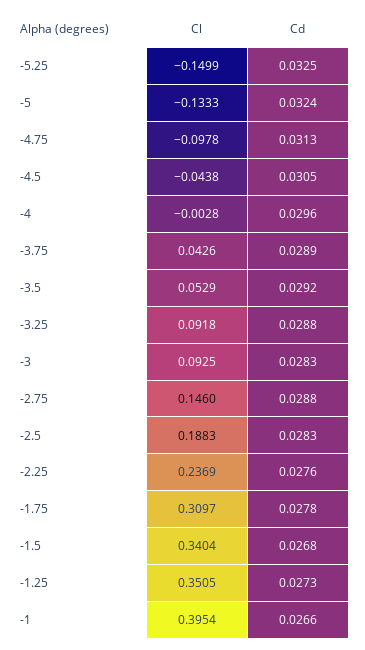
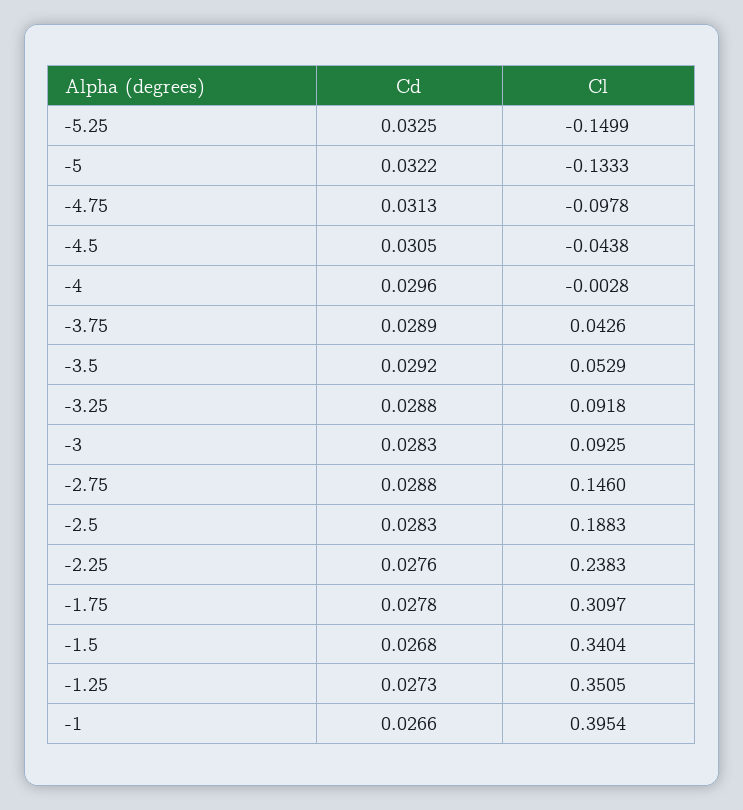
Cd, -5: 0.0324 -> 0.0322
Cl, -2.25: 0.2369 -> 0.2383

